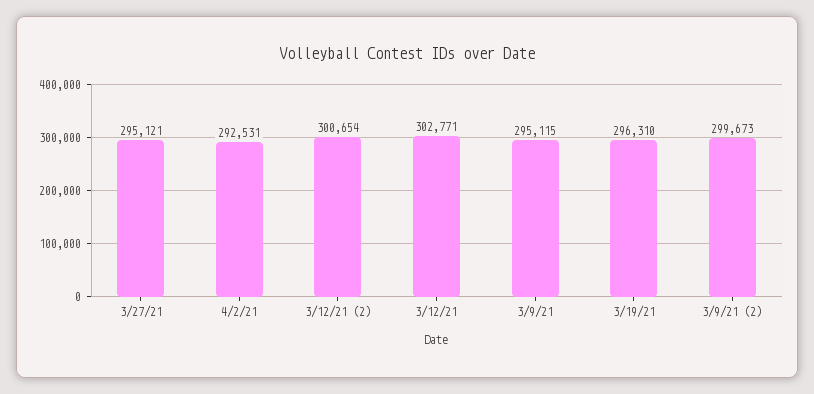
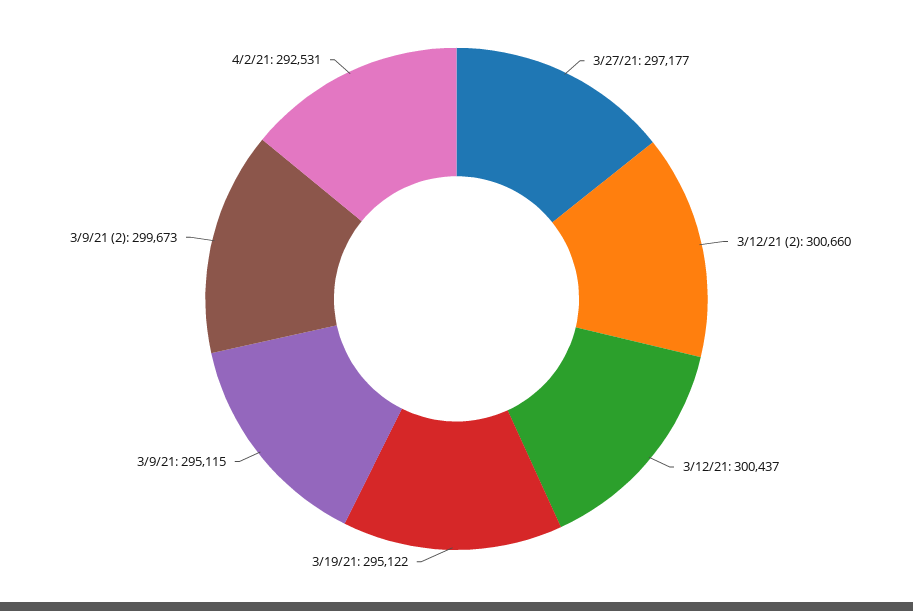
3/27/21: 295121 -> 297177
3/12/21 (2): 300654 -> 300660
3/12/21: 302771 -> 300437
3/19/21: 296310 -> 295122

